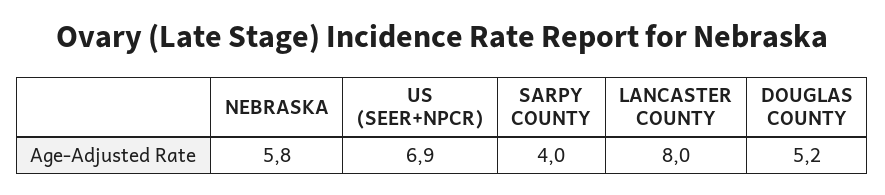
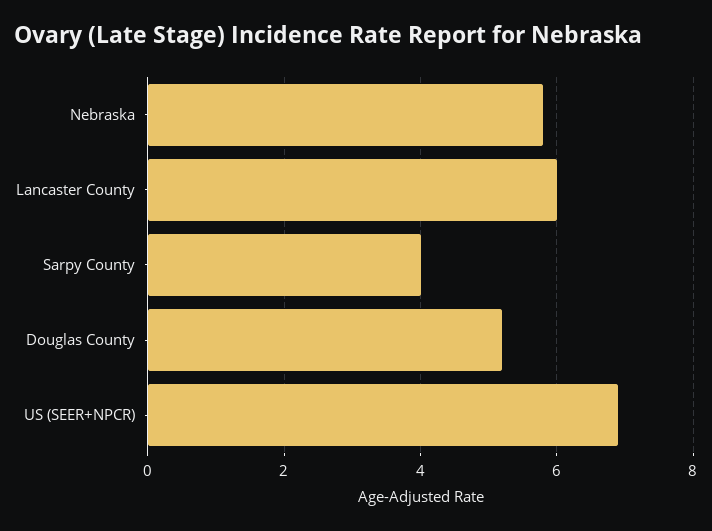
LANCASTER COUNTY: 8 -> 6

